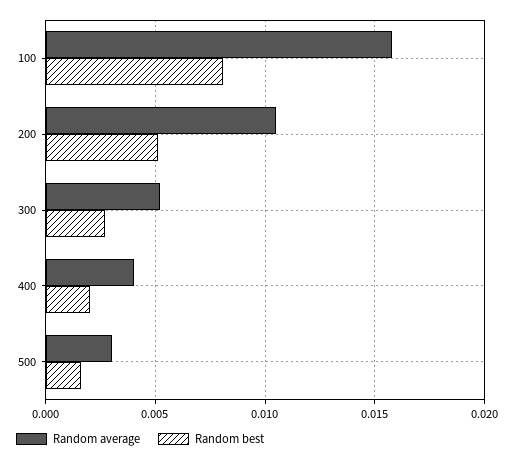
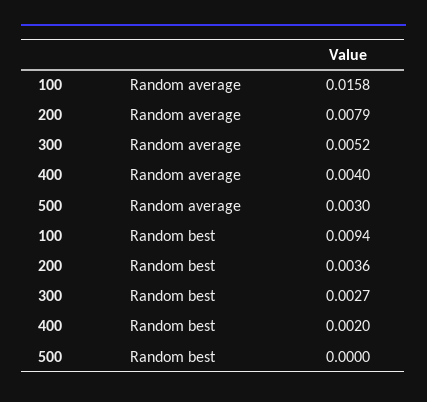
Random best, 100: 0.008 -> 0.0094
Random average, 200: 0.0105 -> 0.0079
Random best, 200: 0.005 -> 0.0036
Random best, 500: 0.0015 -> 0

